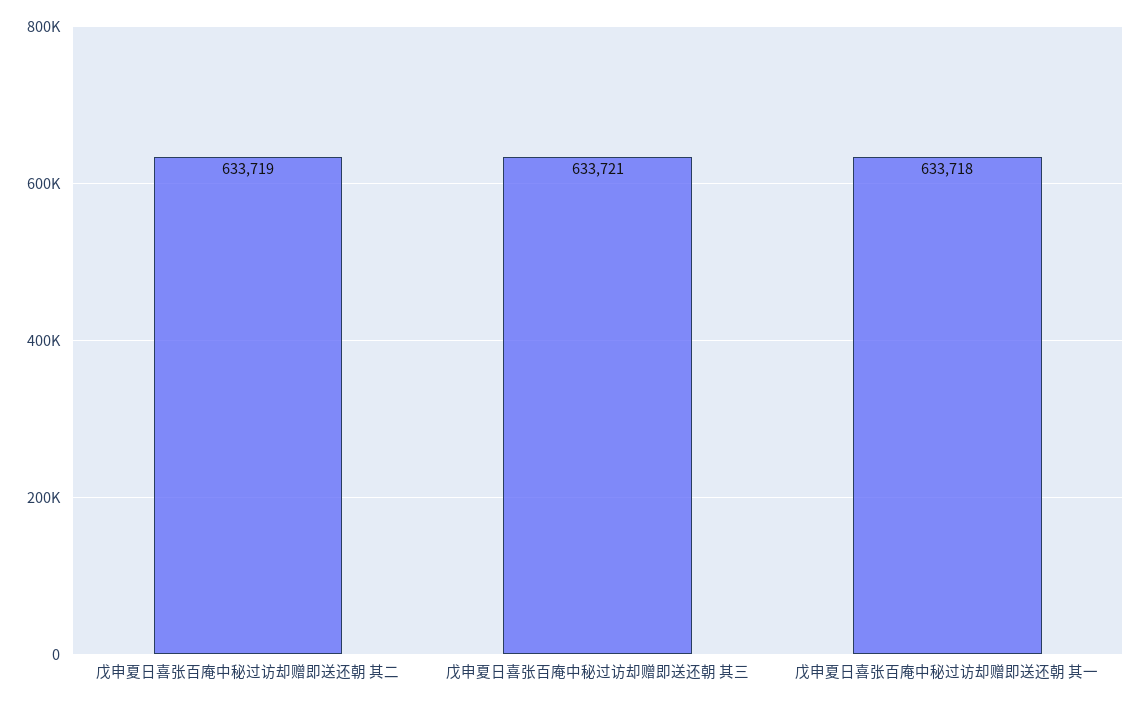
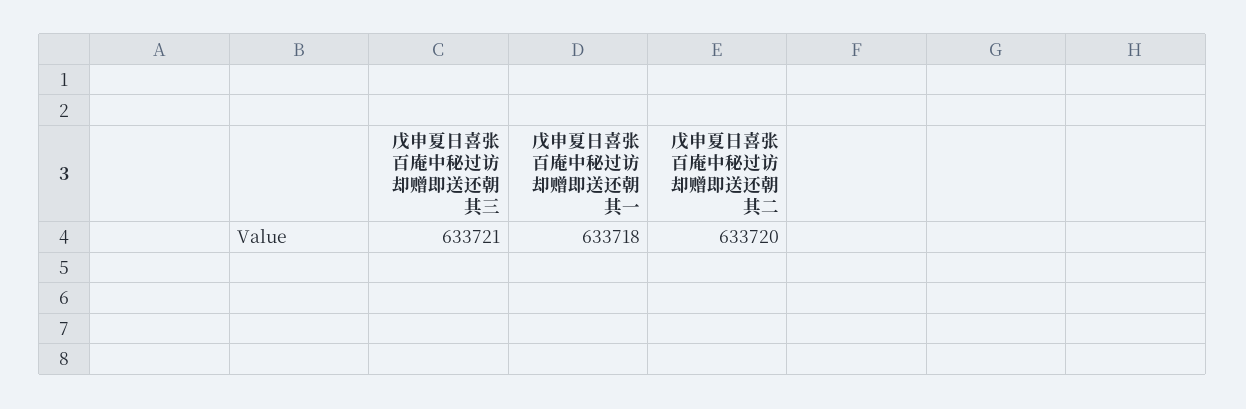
戊申夏日喜张百庵中秘过访却赠即送还朝 其二: 633719 -> 633720

